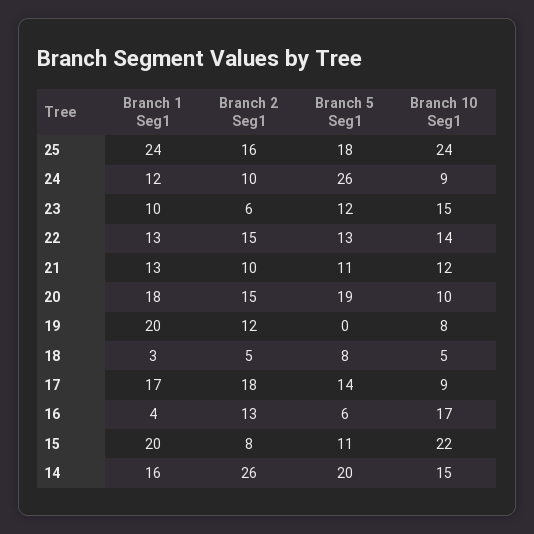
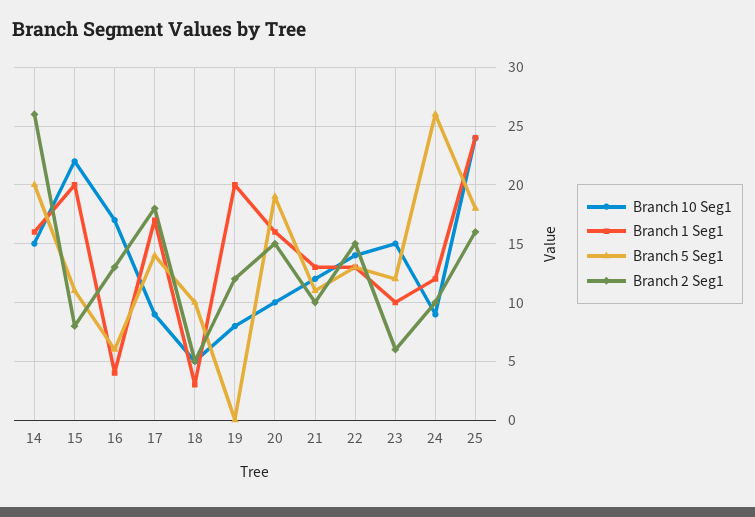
Branch 1 Seg1, 20: 18 -> 16
Branch 5 Seg1, 18: 8 -> 10

